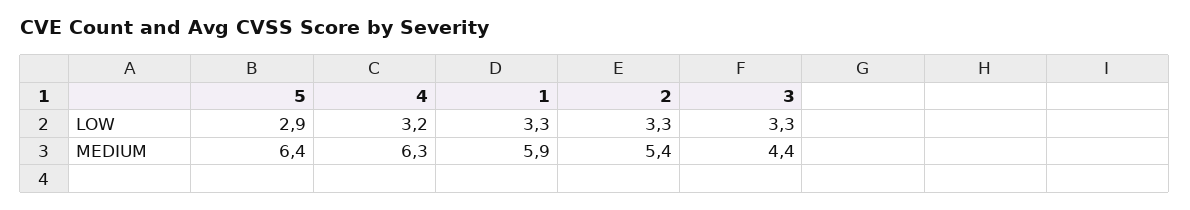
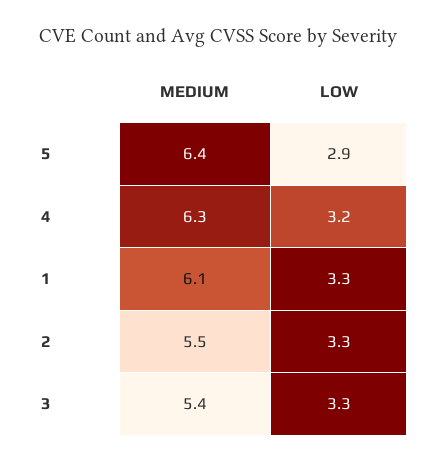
1, MEDIUM: 5.9 -> 6.1
2, MEDIUM: 5.4 -> 5.5
3, MEDIUM: 4.4 -> 5.4

